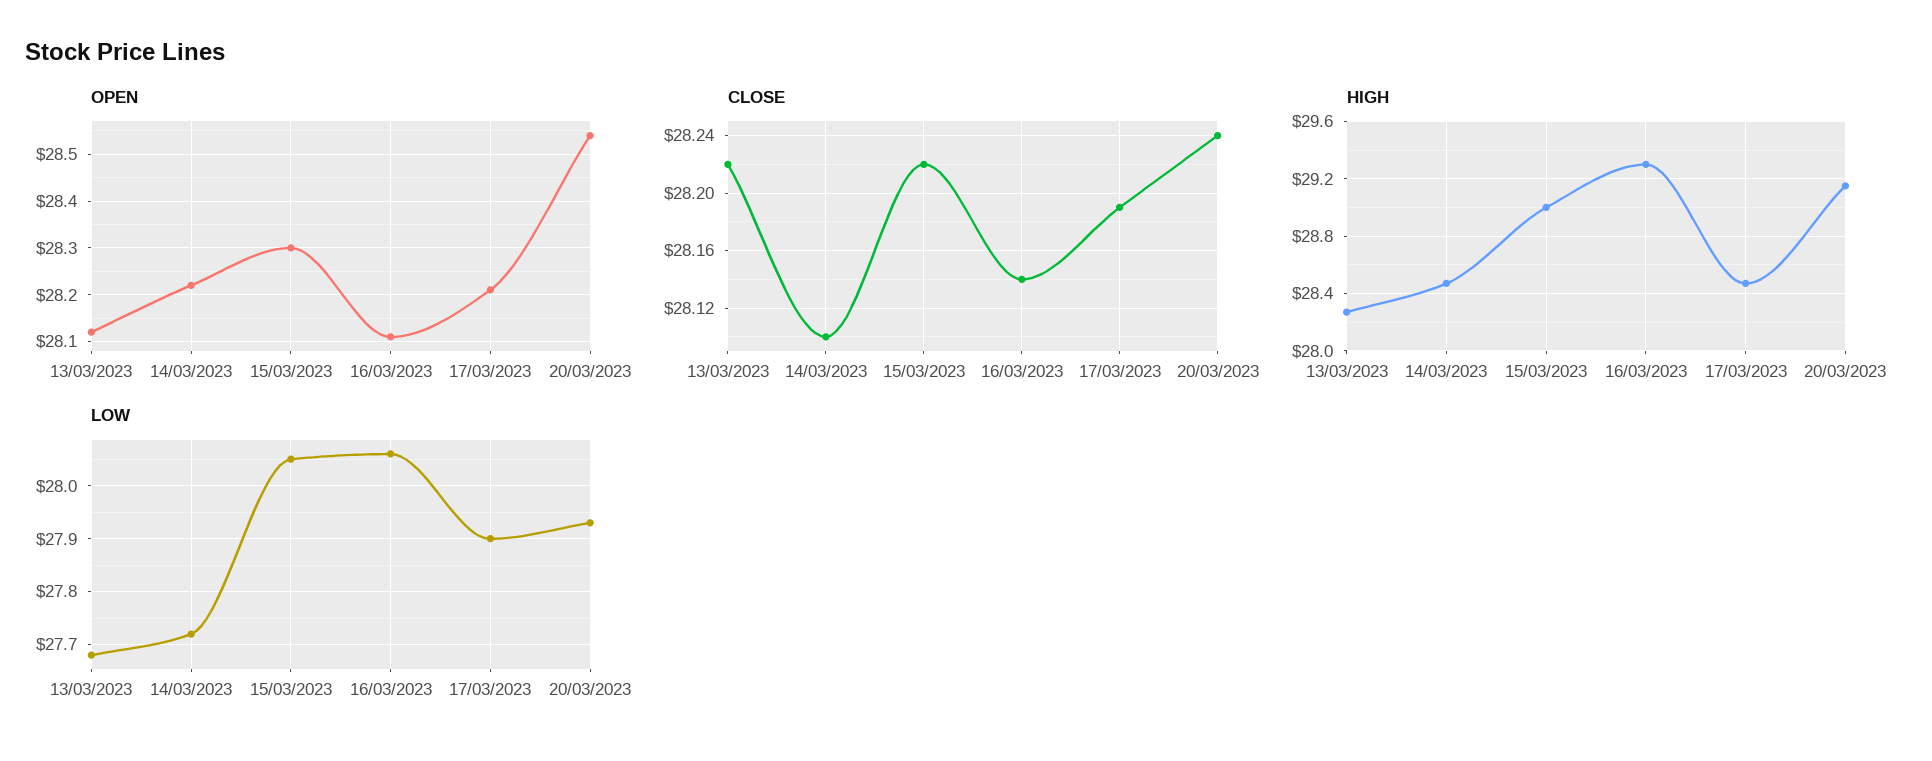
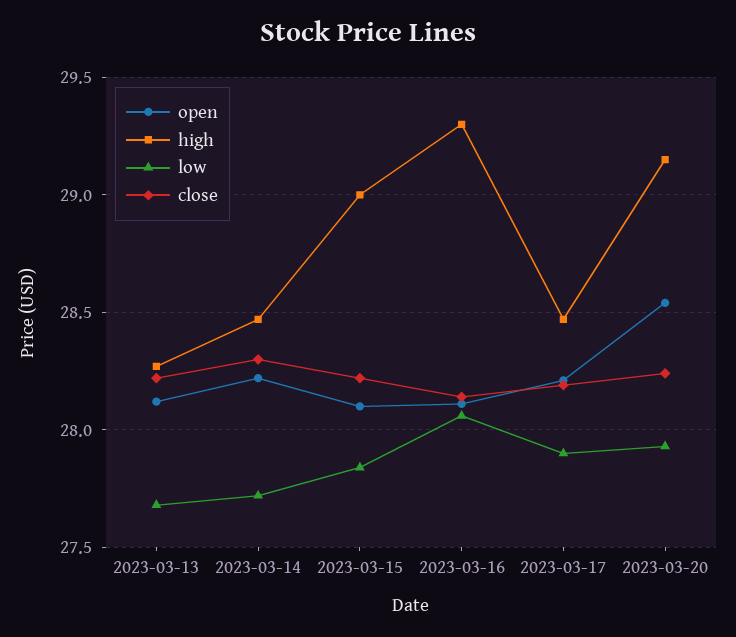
OPEN, 15/03/2023: 28.3 -> 28.1
CLOSE, 14/03/2023: 28.1 -> 28.3
LOW, 15/03/2023: 28.05 -> 27.85

